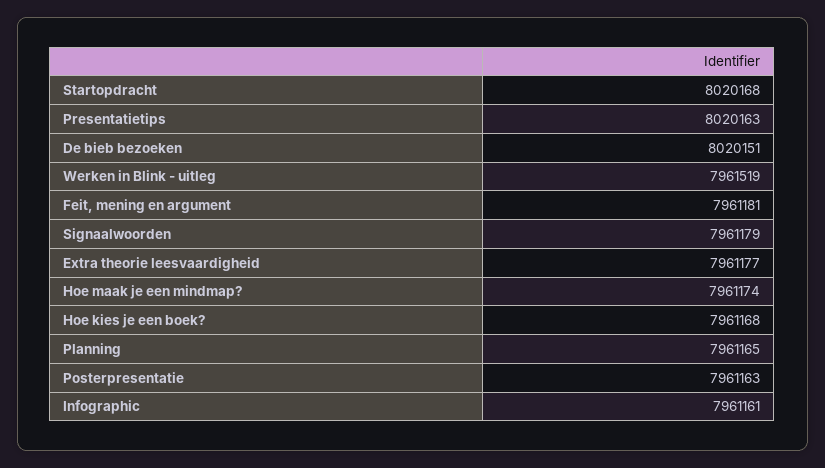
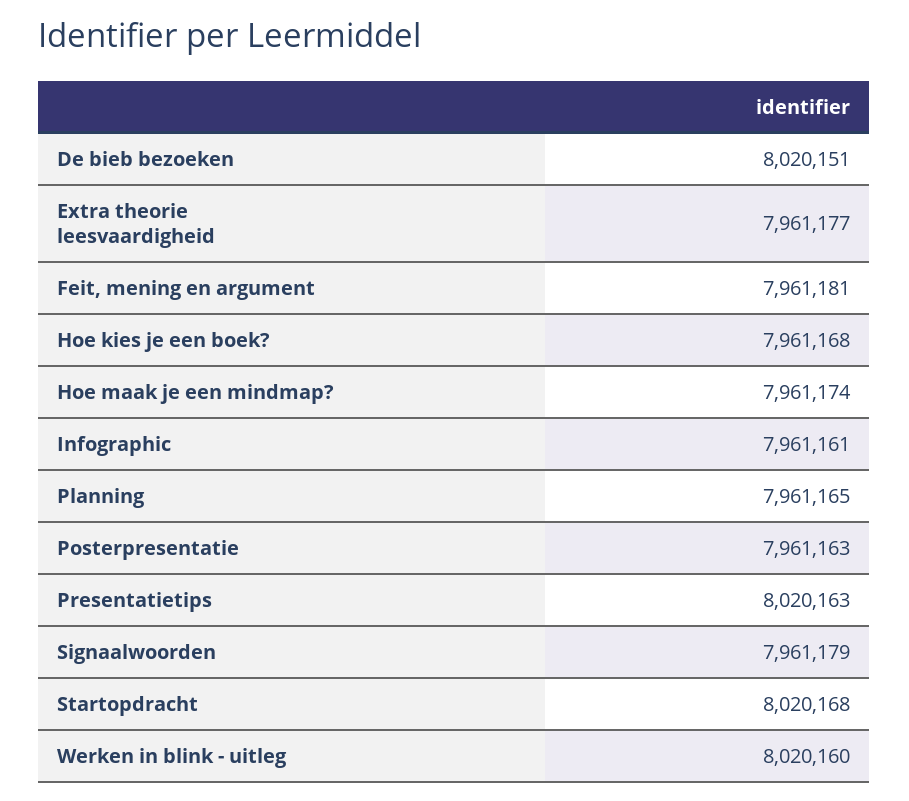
Werken in Blink - uitleg: 7961519 -> 8020160

